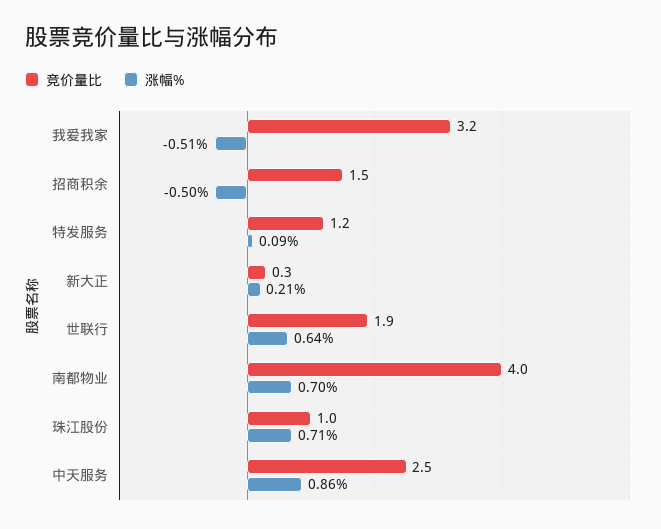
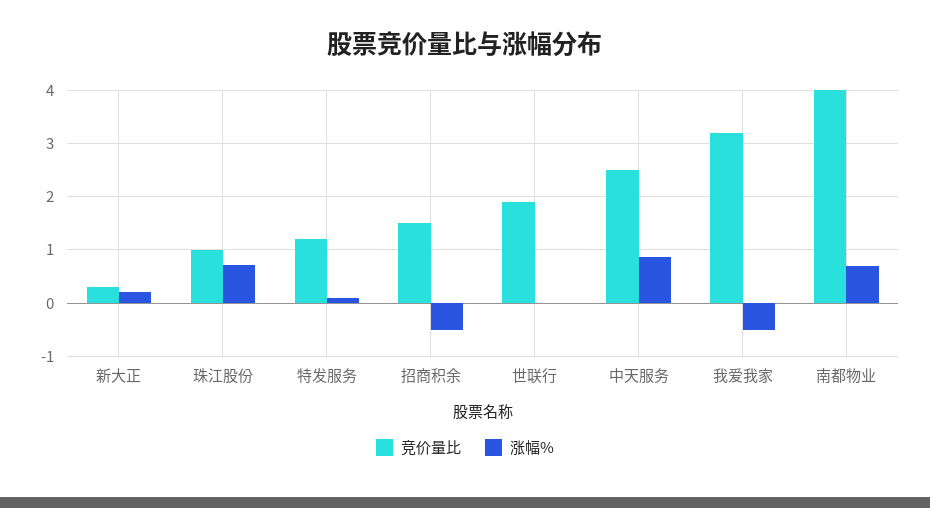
涨幅%, 世联行: 0.64 -> 0

